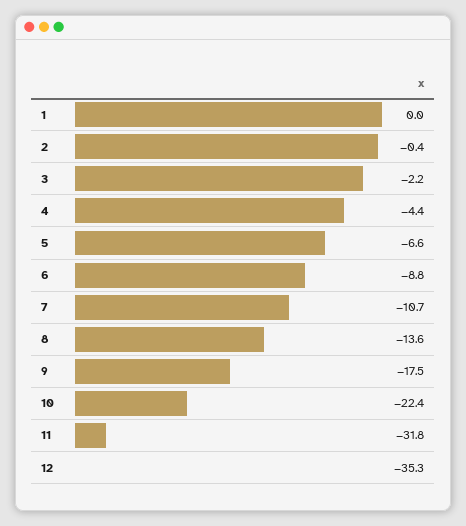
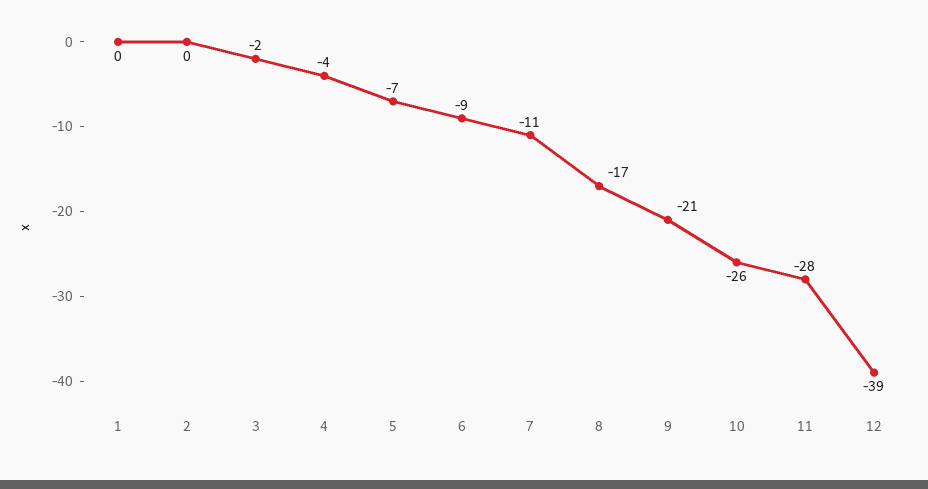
8: -13.6 -> -17
9: -17.5 -> -21
10: -22.4 -> -26
11: -31.8 -> -28
12: -35.3 -> -39

